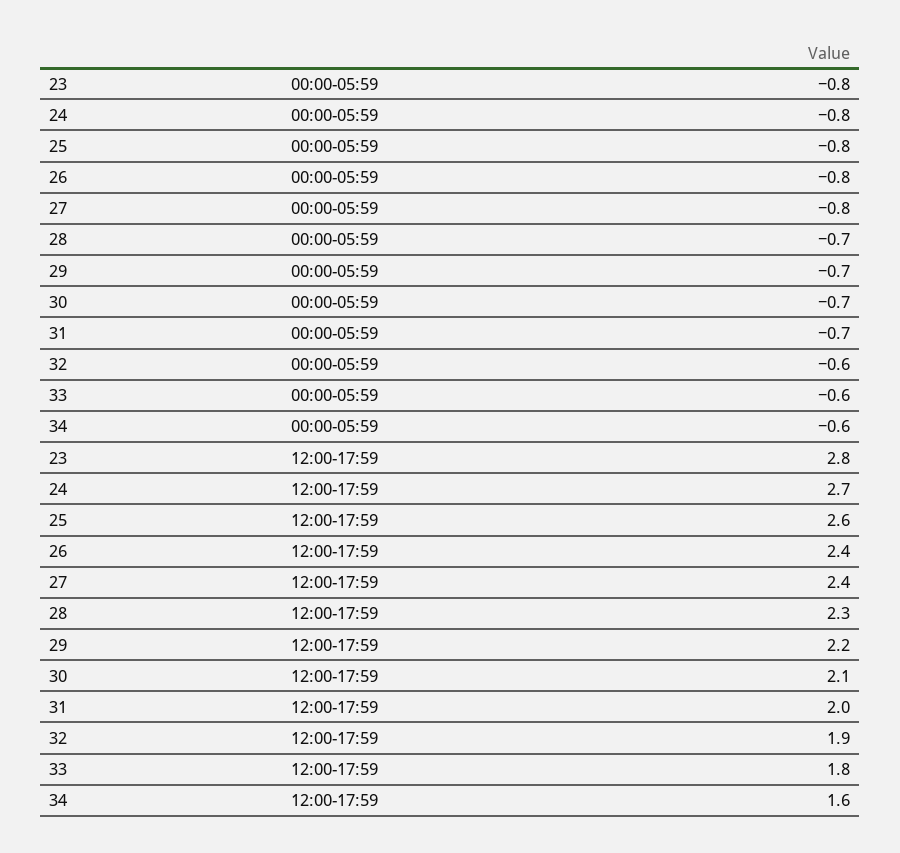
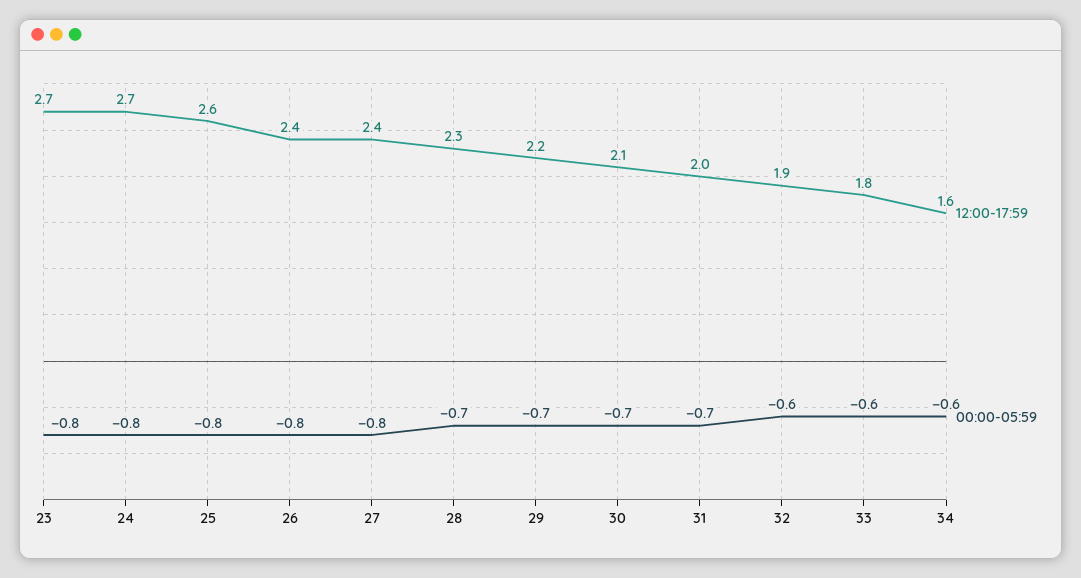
12:00-17:59, 23: 2.8 -> 2.7

